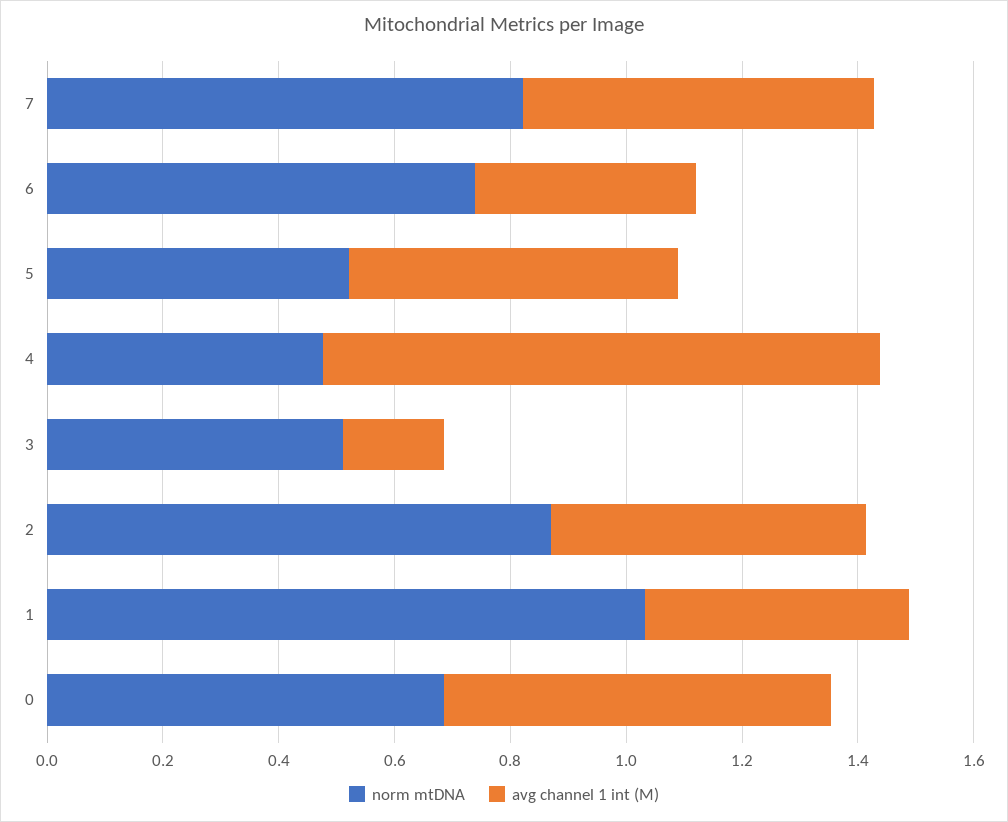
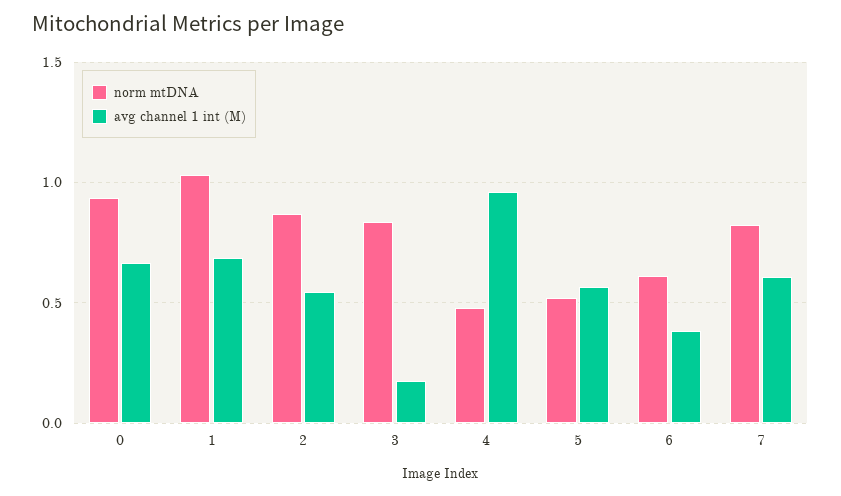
norm mtDNA, 6: 0.75 -> 0.6
norm mtDNA, 3: 0.5 -> 0.85
avg channel 1 int (M), 1: 0.45 -> 0.7
norm mtDNA, 0: 0.7 -> 0.95

